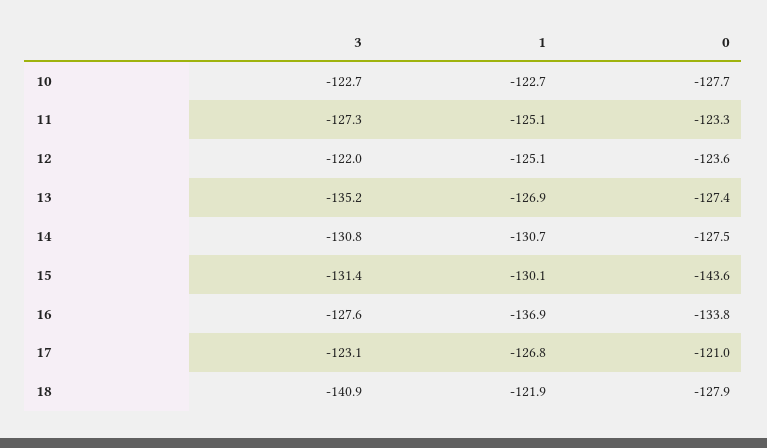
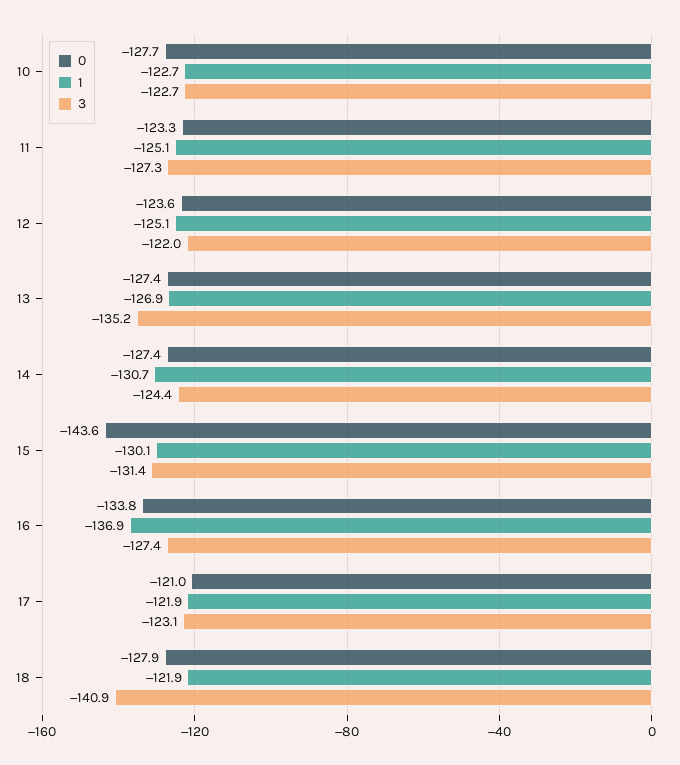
3, 14: -130.8 -> -124.4
0, 14: -127.5 -> -127.4
3, 16: -127.6 -> -127.4
1, 17: -126.8 -> -121.9

